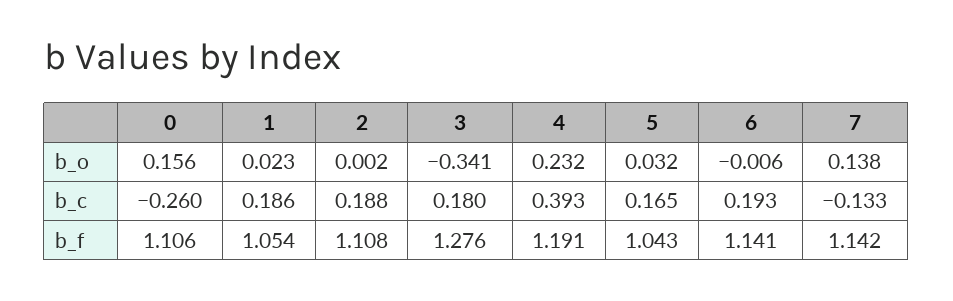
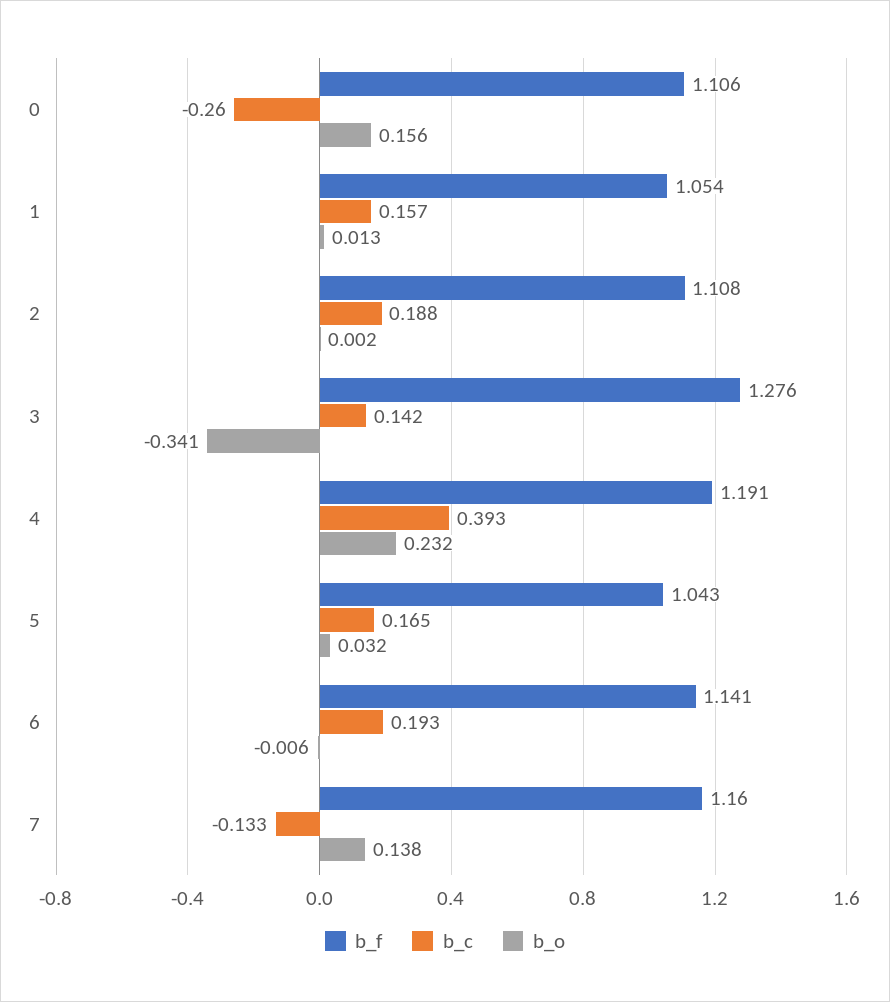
b_o, 1: 0.023 -> 0.013
b_c, 1: 0.186 -> 0.157
b_c, 3: 0.18 -> 0.142
b_f, 7: 1.142 -> 1.16

